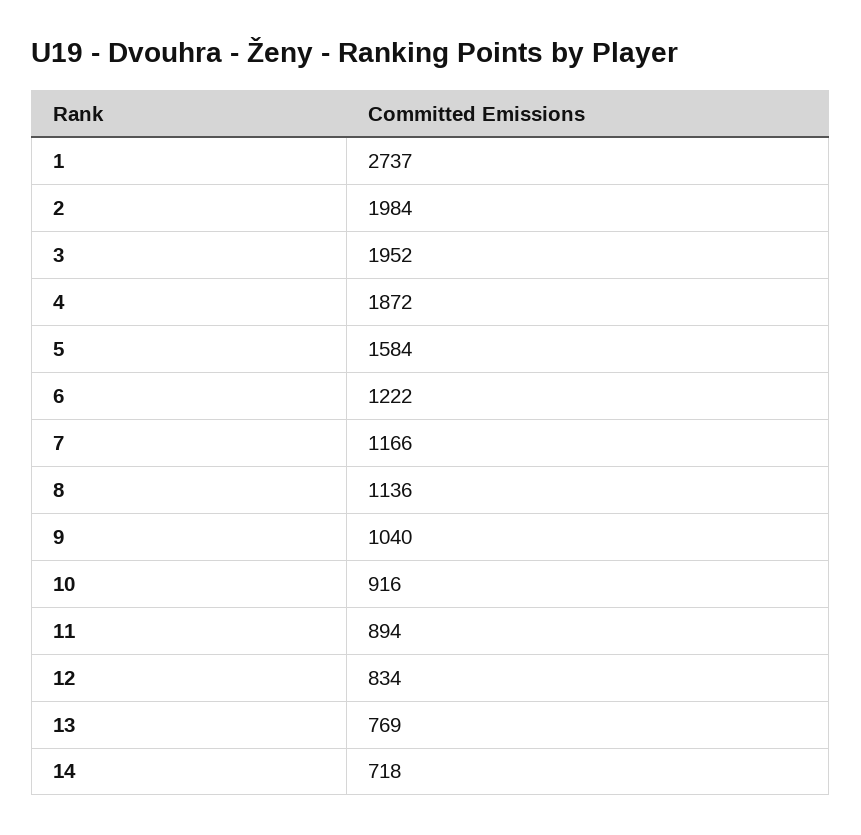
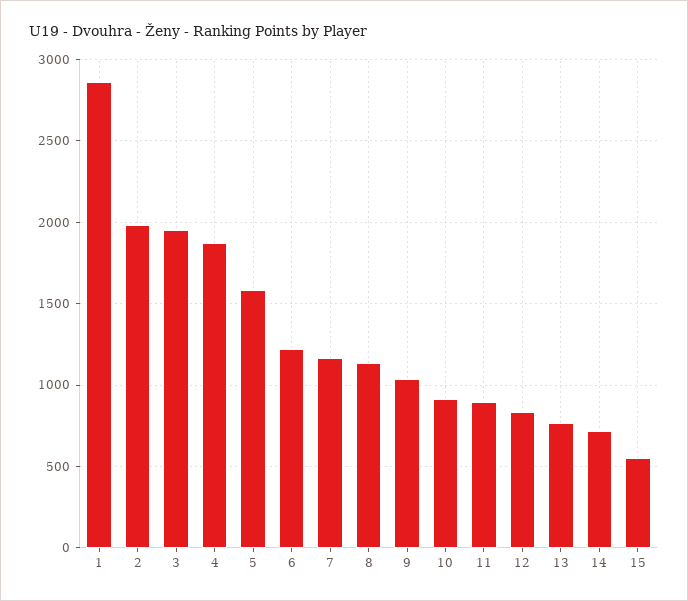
1: 2737 -> 2850
15: none -> 550

